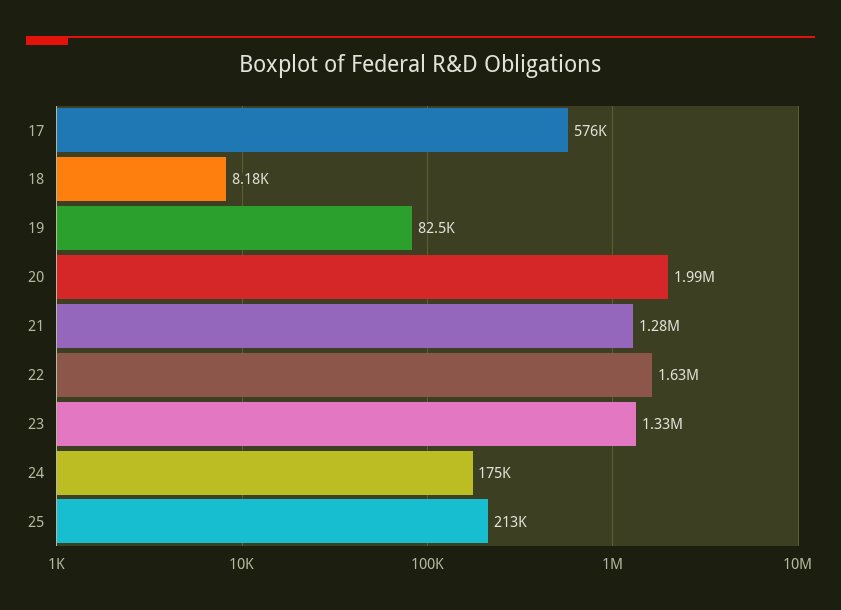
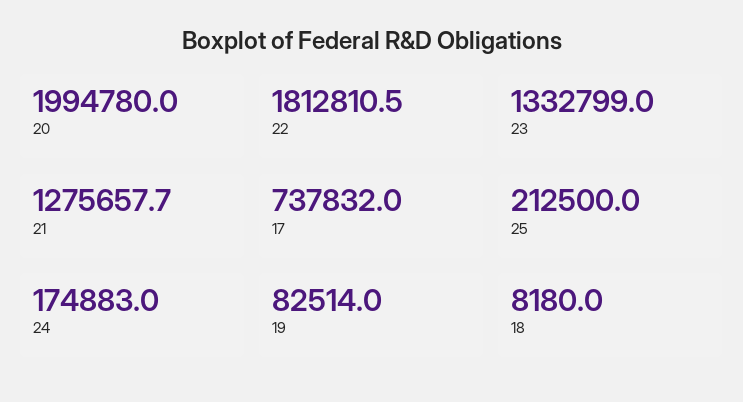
17: 576000 -> 737832
22: 1630000 -> 1812810.5

